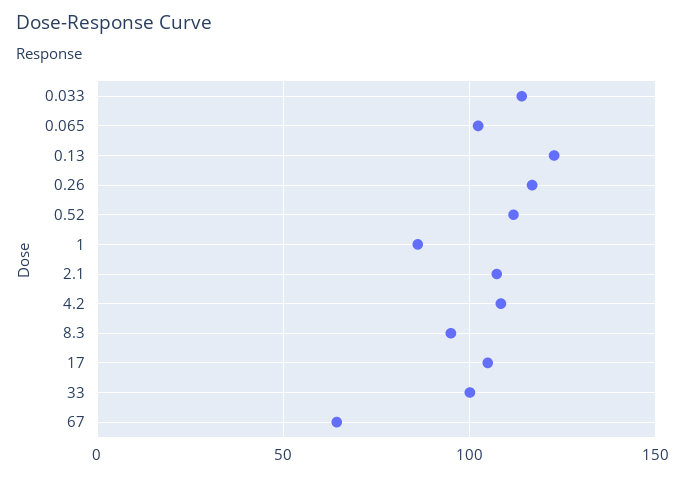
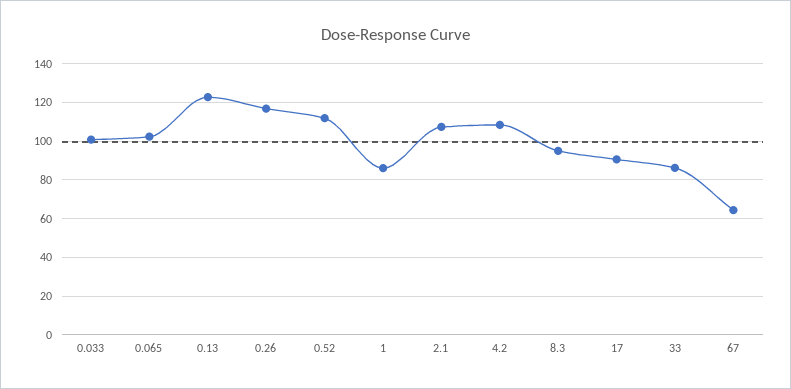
0.033: 115 -> 100
17: 105 -> 90
33: 100 -> 85

